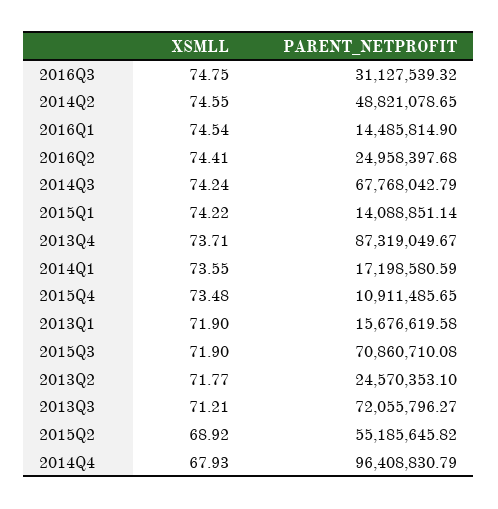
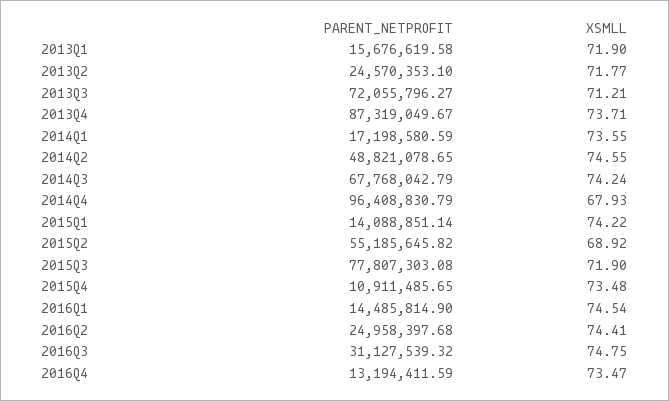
PARENT_NETPROFIT, 2015Q3: 70860710.08 -> 77807303.08
PARENT_NETPROFIT, 2016Q4: none -> 13194411.59
XSMLL, 2016Q4: none -> 73.47

